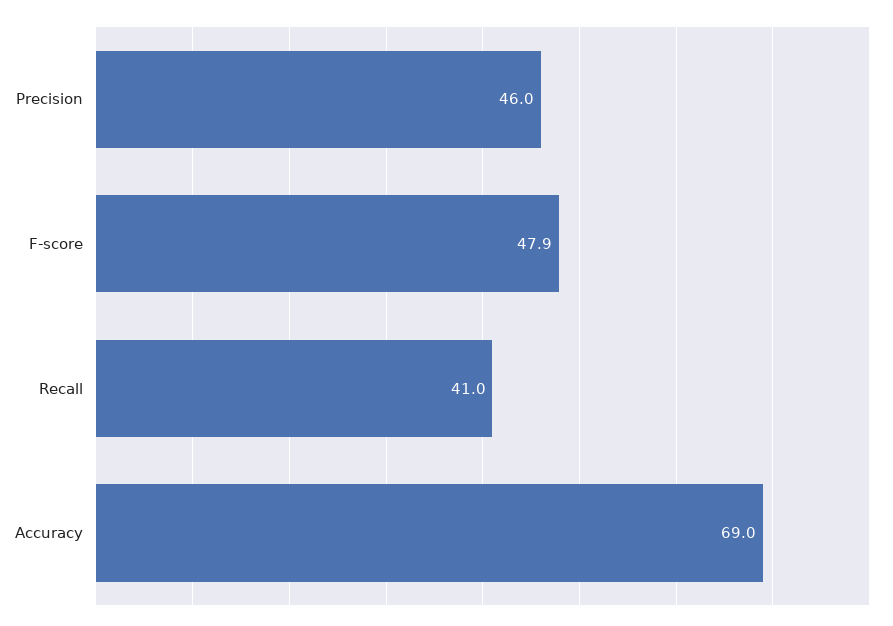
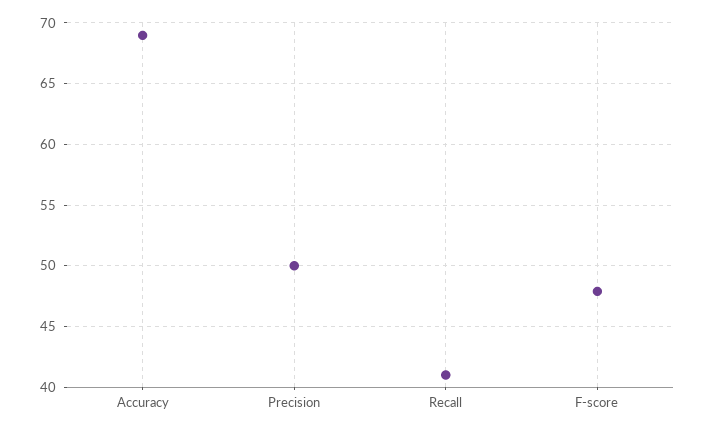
Precision: 46 -> 50

